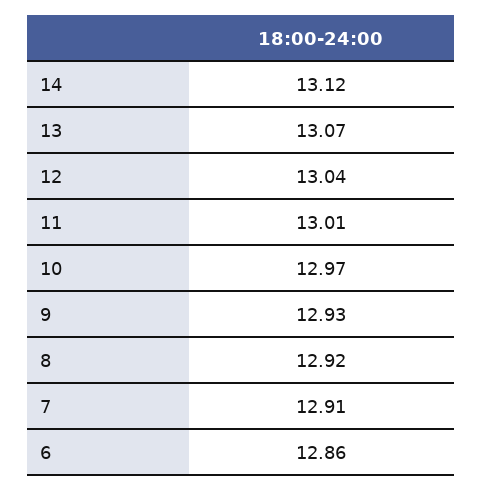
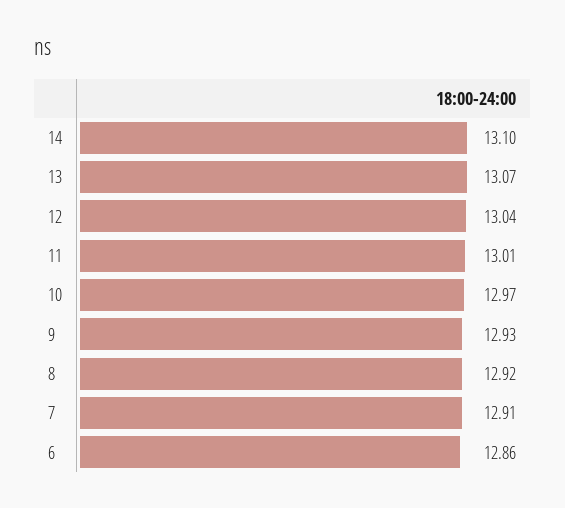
14: 13.12 -> 13.1

